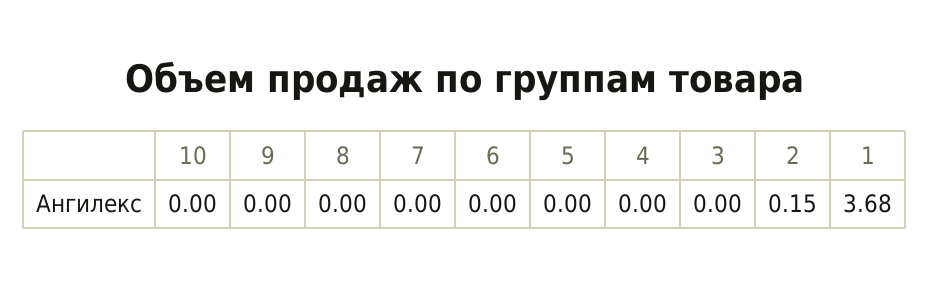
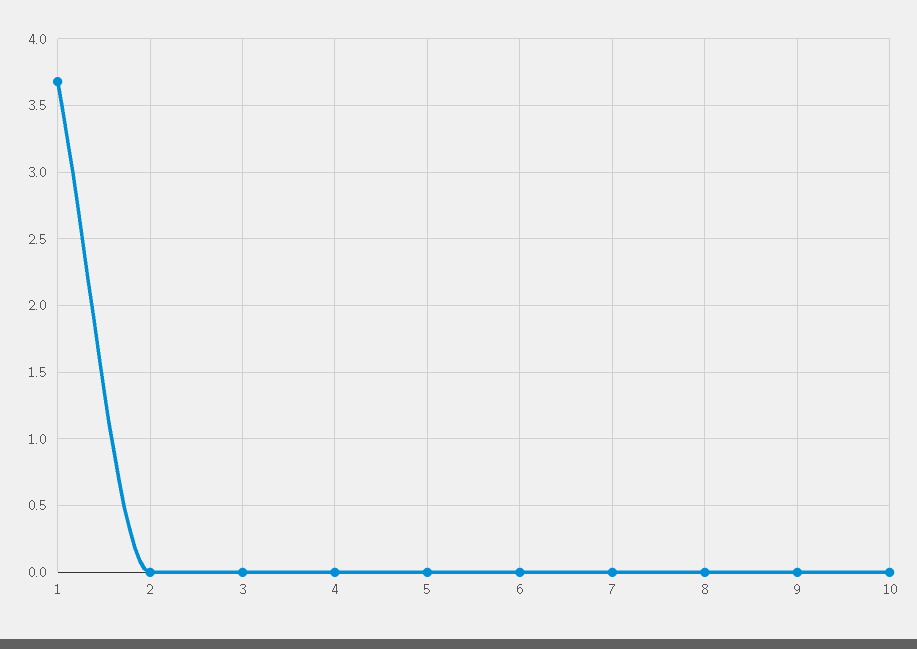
2: 0.15 -> 0

